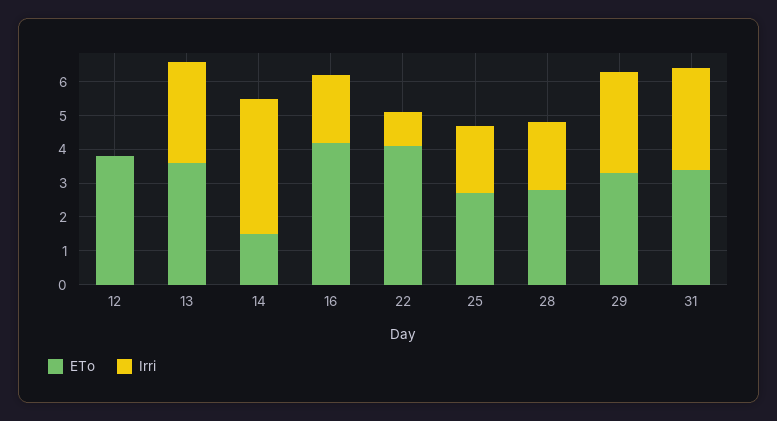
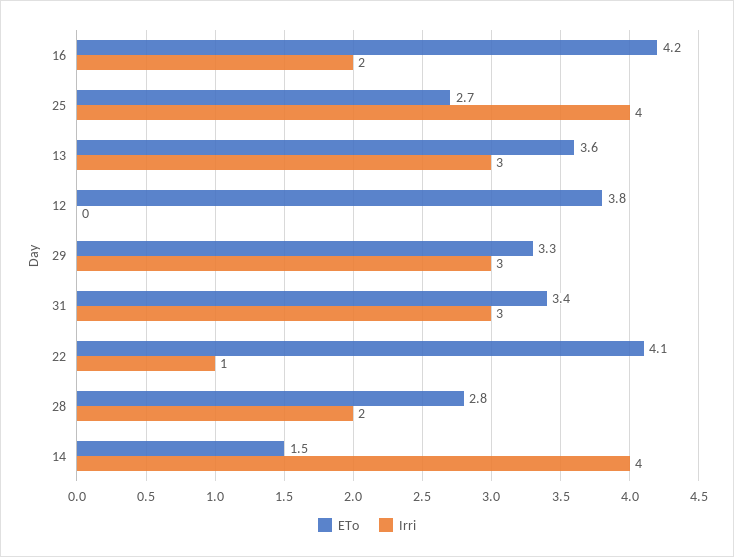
Irri, 25: 2 -> 4

